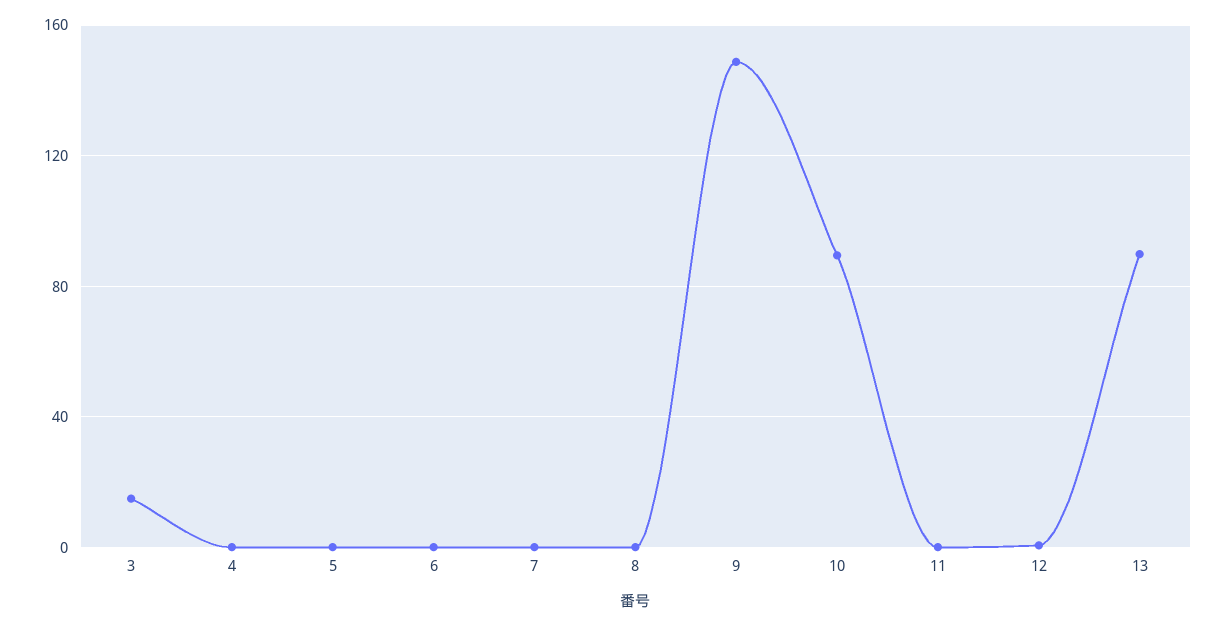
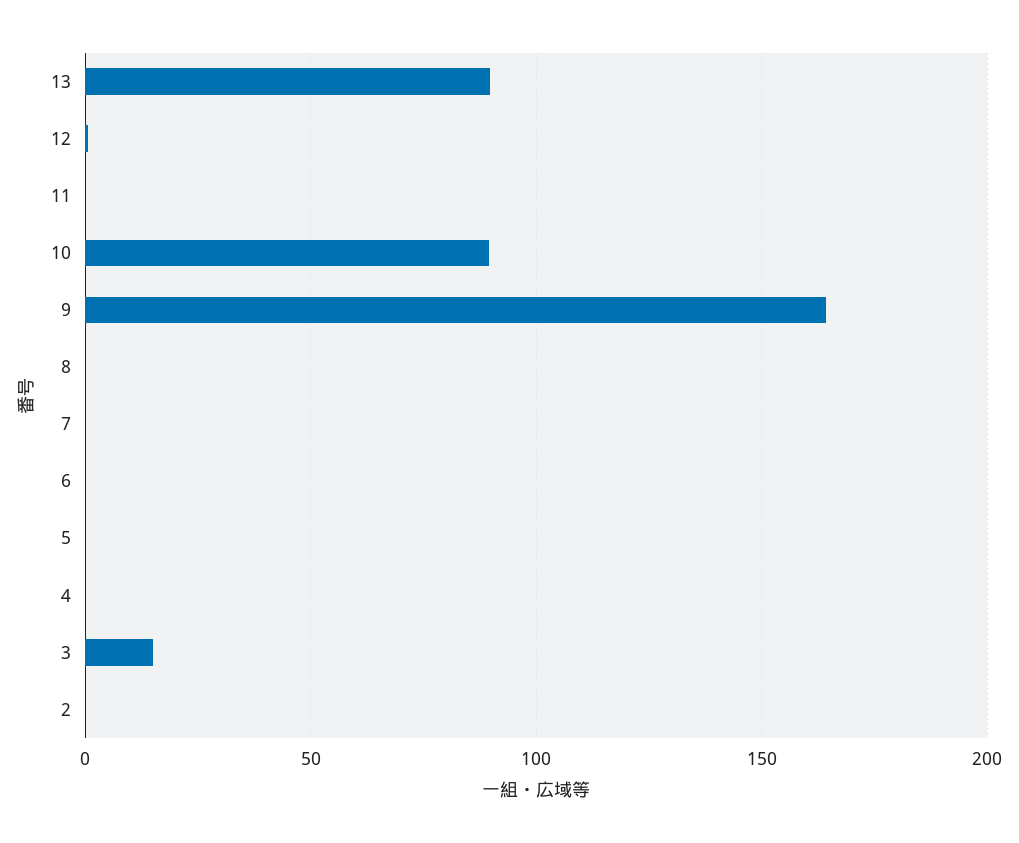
9: 150 -> 165
2: none -> 0

